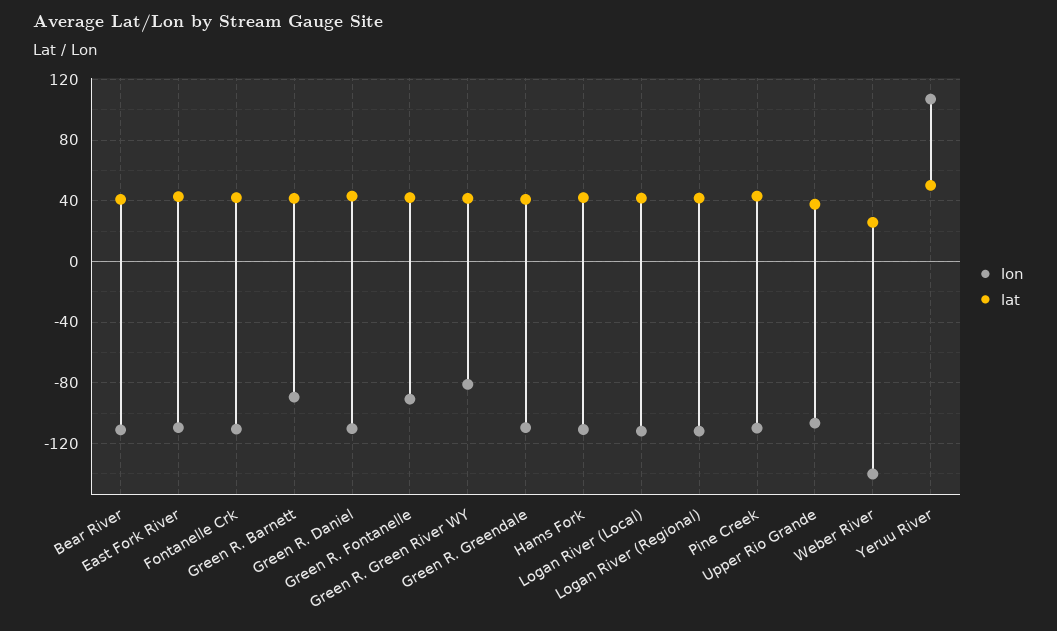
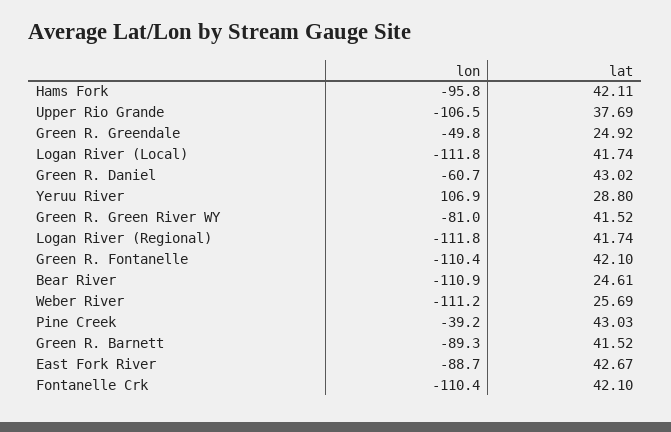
lat, Bear River: 40 -> 24.61
lon, East Fork River: -110 -> -88.7
lon, Green R. Daniel: -110 -> -60.7
lon, Green R. Fontanelle: -90 -> -110.4
lon, Green R. Greendale: -110 -> -49.8
lat, Green R. Greendale: 40 -> 24.92
lon, Hams Fork: -110 -> -95.8
lon, Pine Creek: -110 -> -39.2
lon, Weber River: -140 -> -111.2
lat, Yeruu River: 50 -> 28.8

